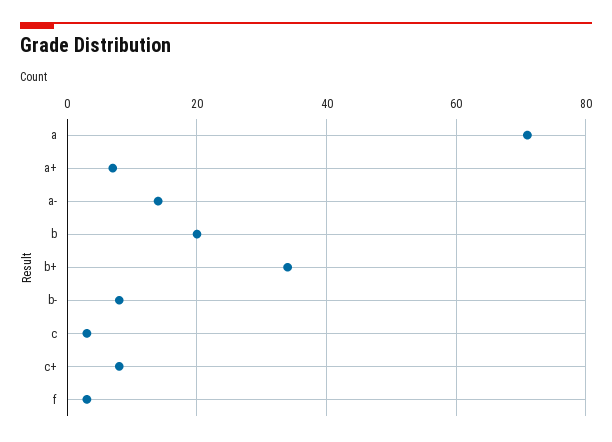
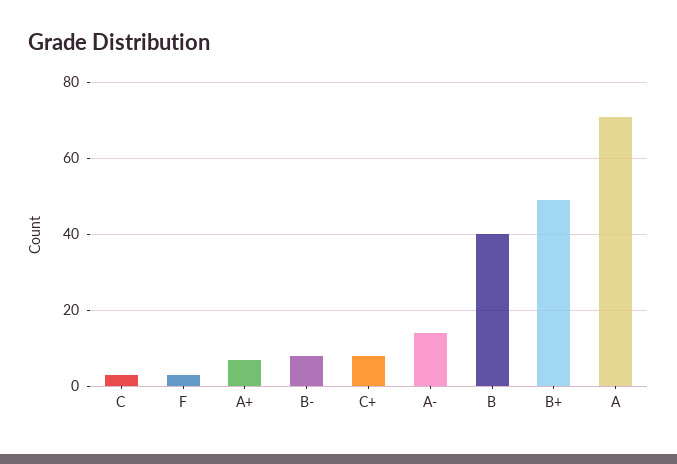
b: 20 -> 40
b+: 35 -> 50

